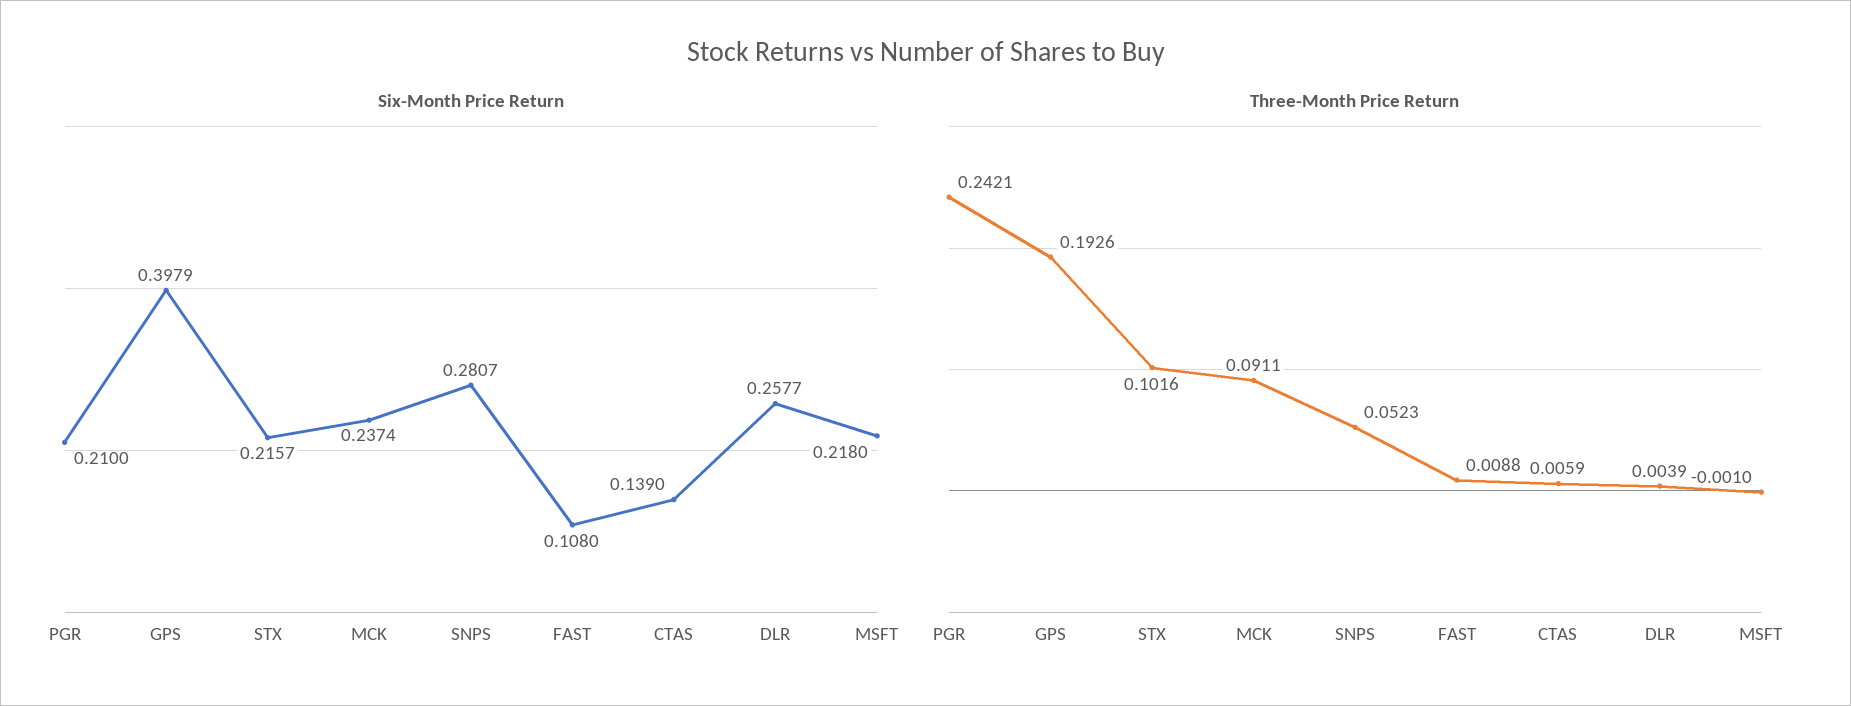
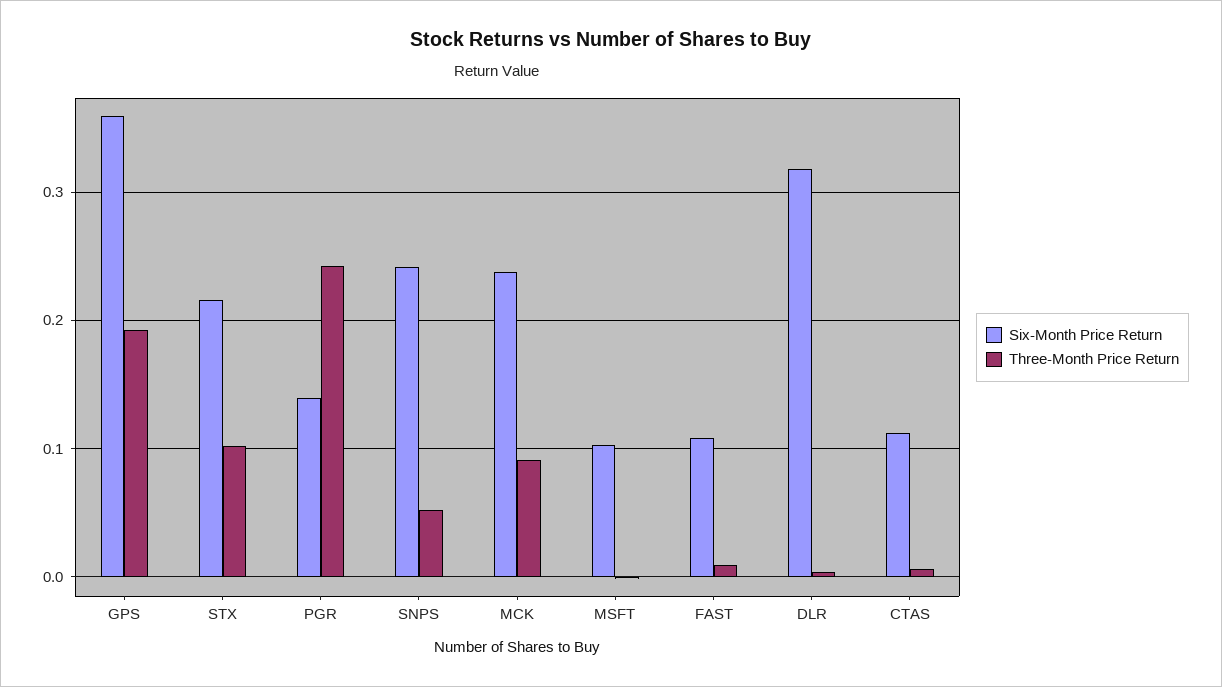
Six-Month Price Return, PGR: 0.21 -> 0.14
Six-Month Price Return, GPS: 0.3979 -> 0.36
Six-Month Price Return, SNPS: 0.2807 -> 0.24
Six-Month Price Return, CTAS: 0.139 -> 0.11
Six-Month Price Return, DLR: 0.2577 -> 0.32
Six-Month Price Return, MSFT: 0.218 -> 0.1

